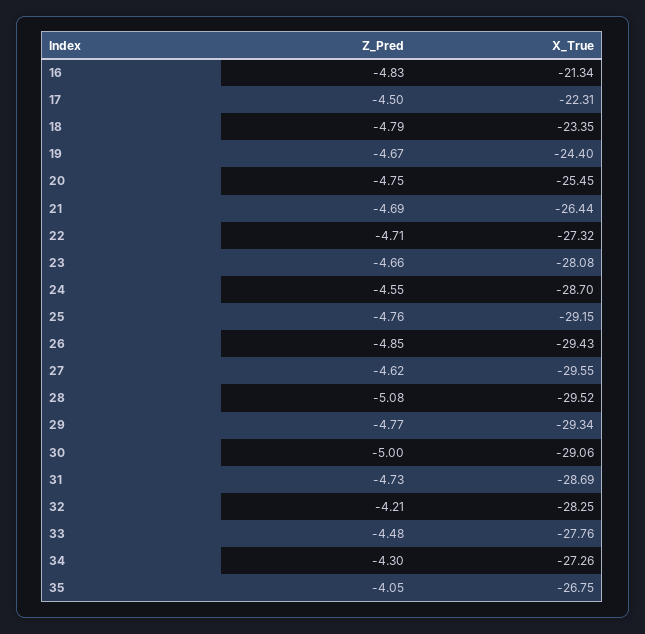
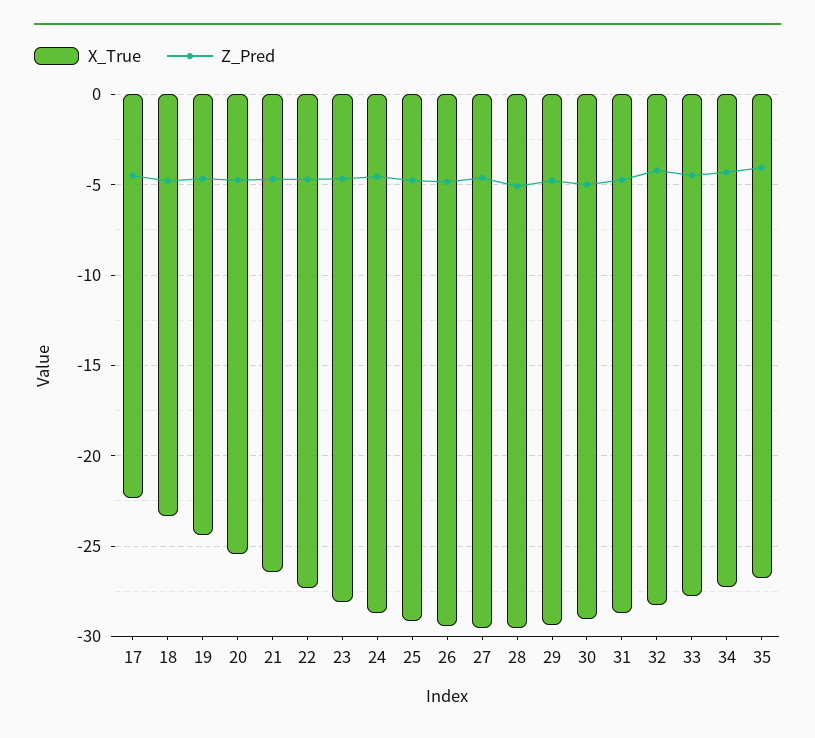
Z_Pred, 16: -4.83 -> none
X_True, 16: -21.34 -> none

